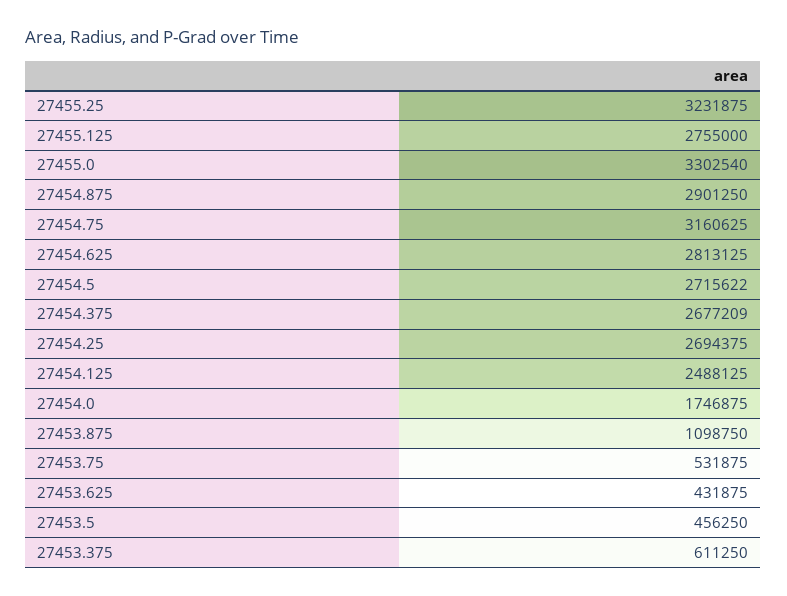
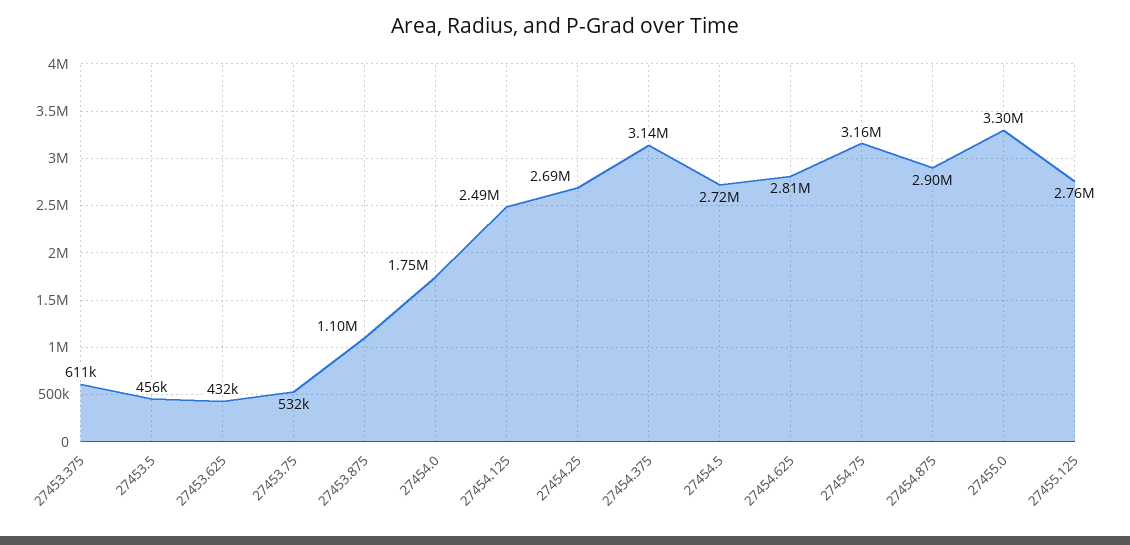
27455.25: 3231875 -> none
27454.375: 2677209 -> 3140000

